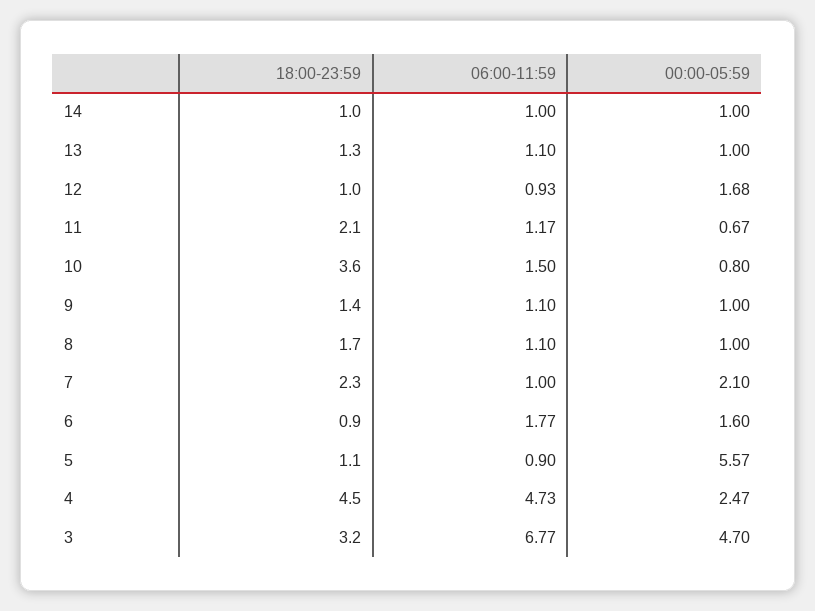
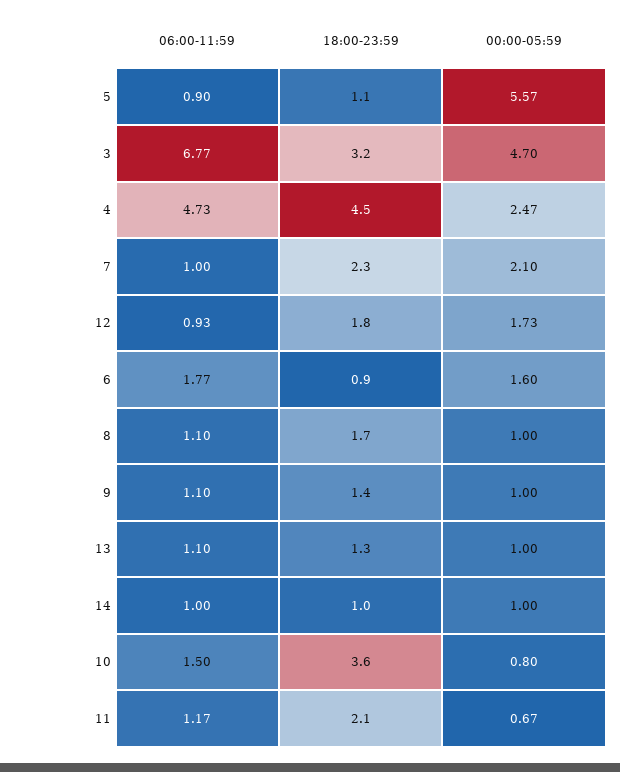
18:00-23:59, 12: 1 -> 1.8
00:00-05:59, 12: 1.68 -> 1.73

